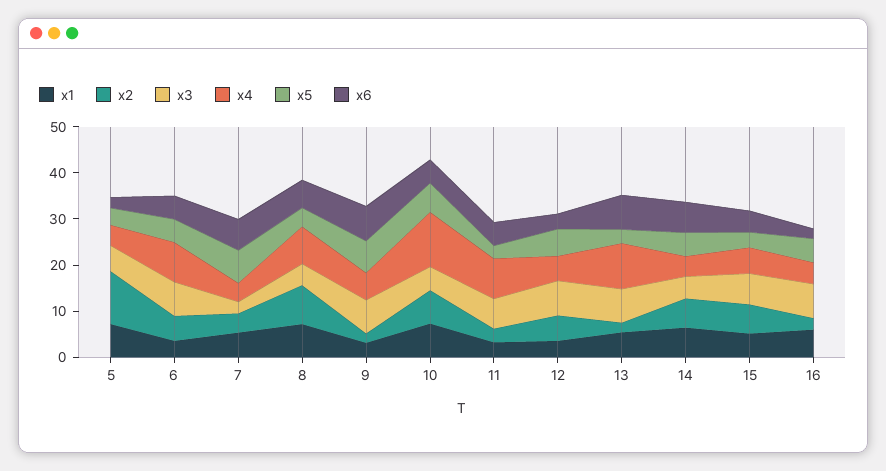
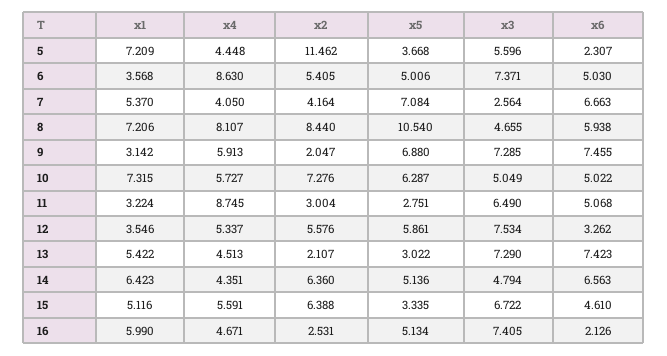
x5, 8: 4 -> 10.54
x4, 10: 12 -> 5.727
x4, 13: 10 -> 4.513

